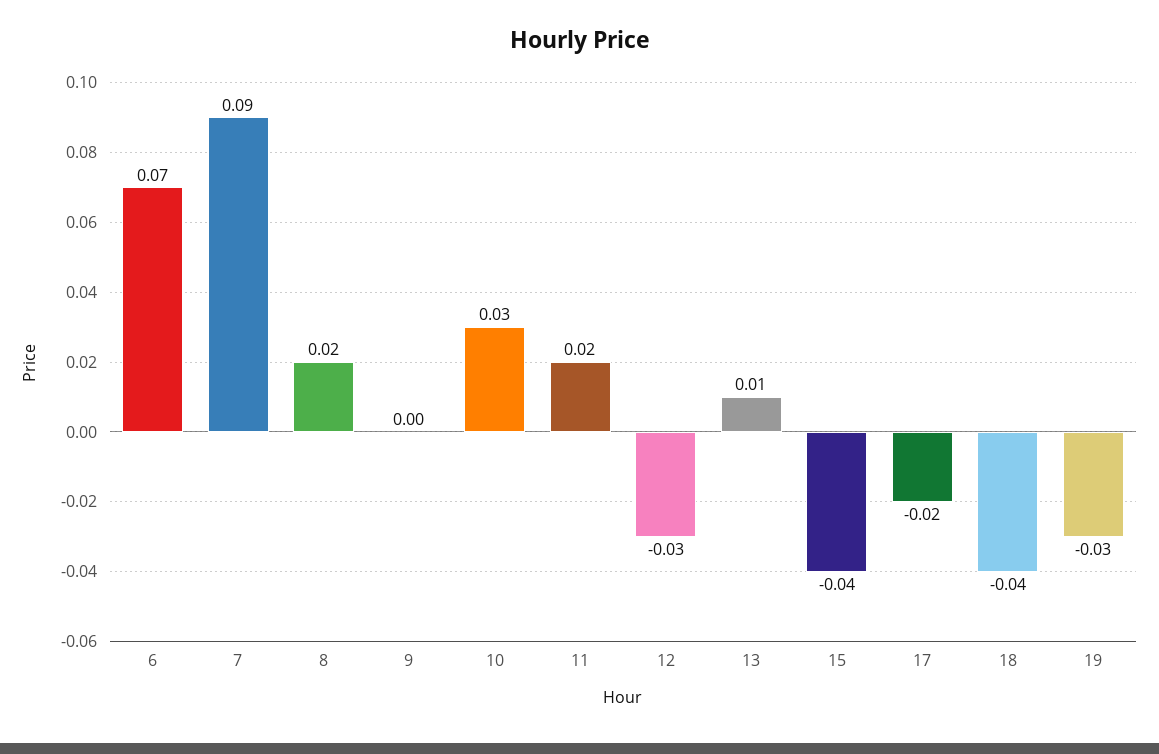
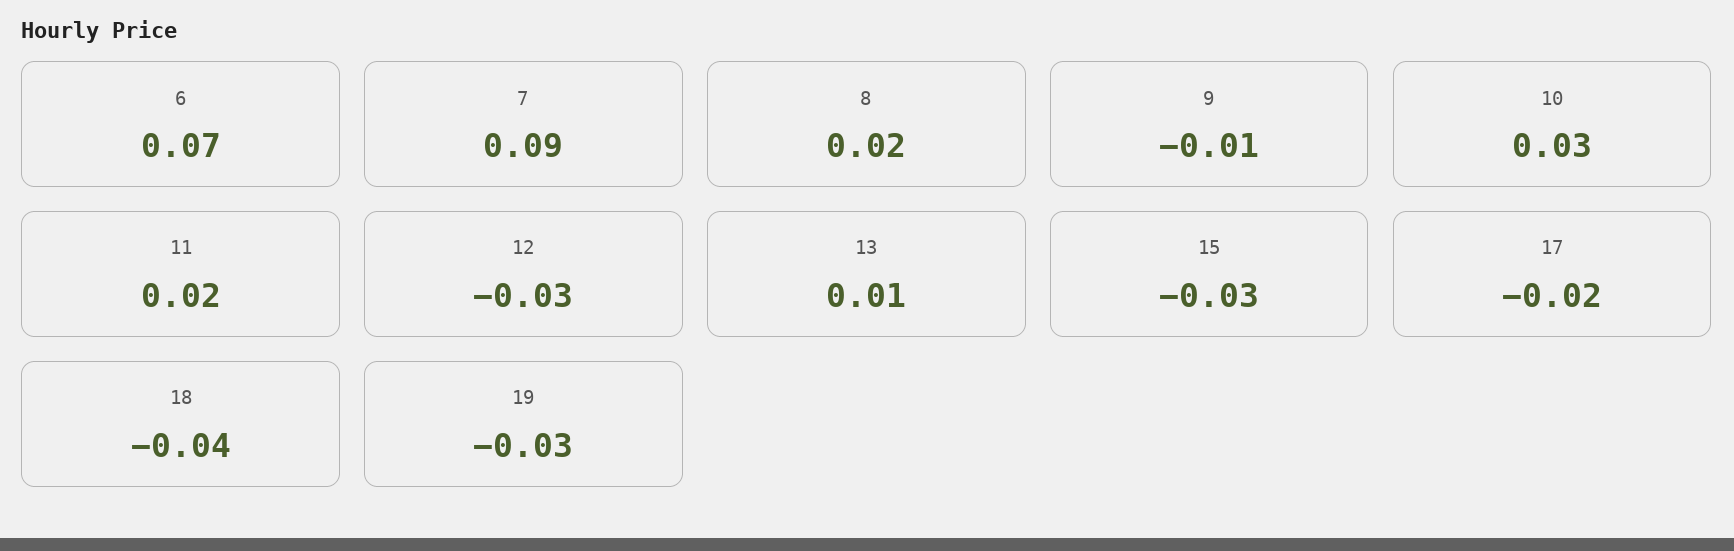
9: 0 -> -0.01
15: -0.04 -> -0.03

